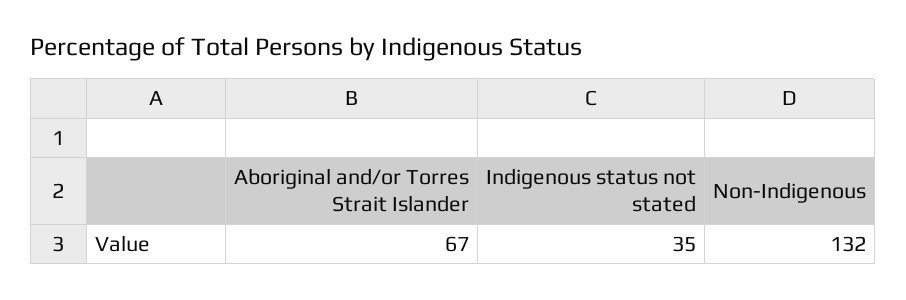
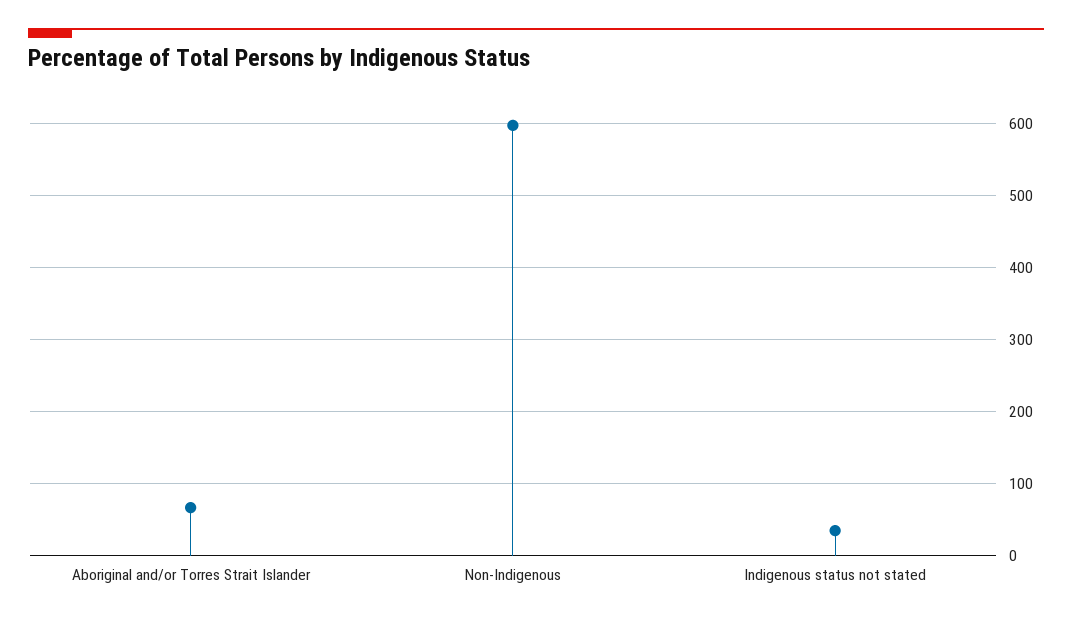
Non-Indigenous: 132 -> 600

